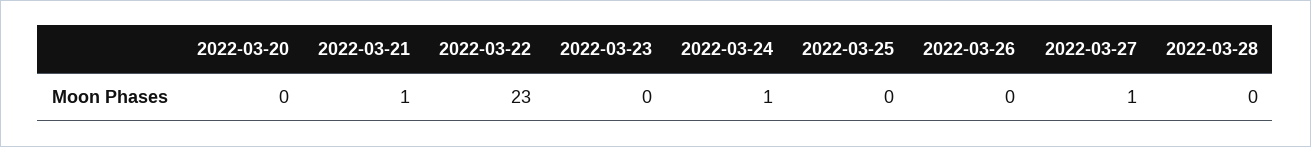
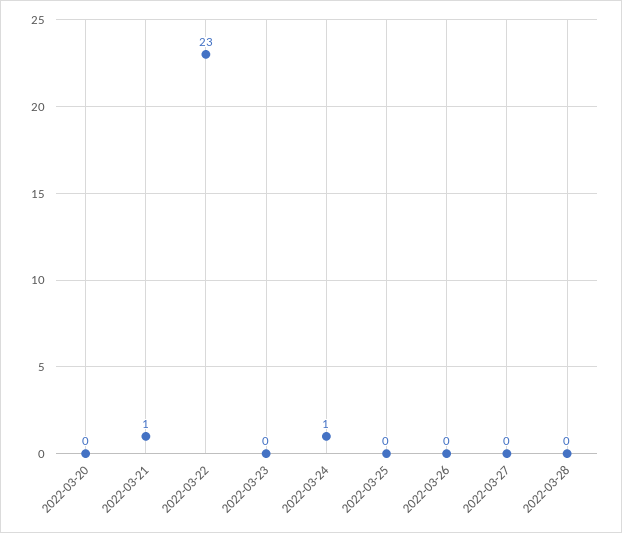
2022-03-27: 1 -> 0

